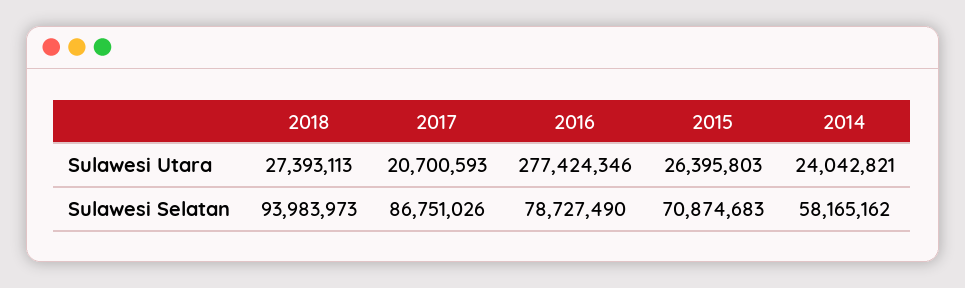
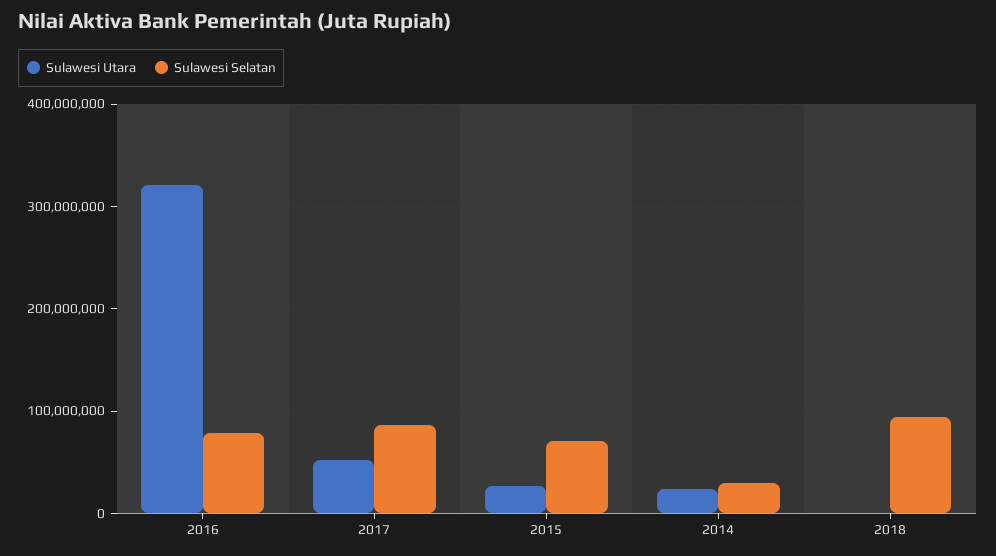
Sulawesi Utara, 2018: 27393113 -> 0
Sulawesi Utara, 2017: 20700593 -> 50000000
Sulawesi Utara, 2016: 277424346 -> 320000000
Sulawesi Selatan, 2014: 58165162 -> 30000000

